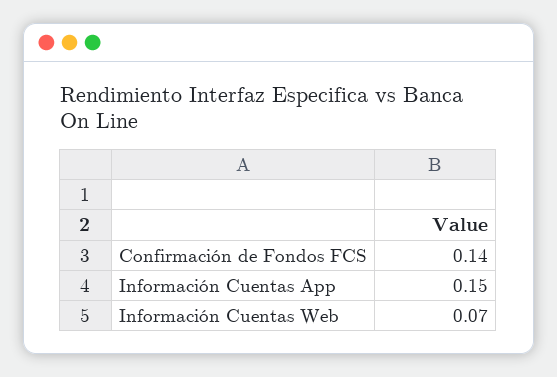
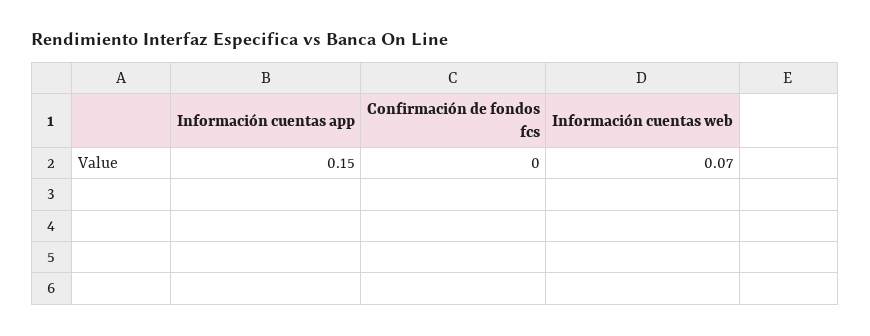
Confirmación de Fondos FCS: 0.14 -> 0

